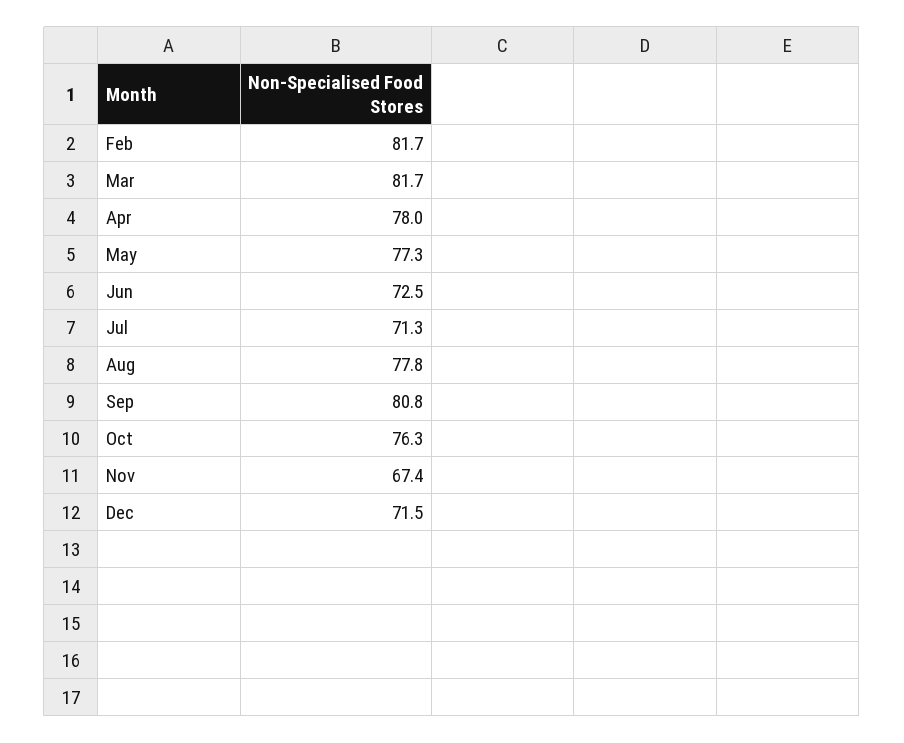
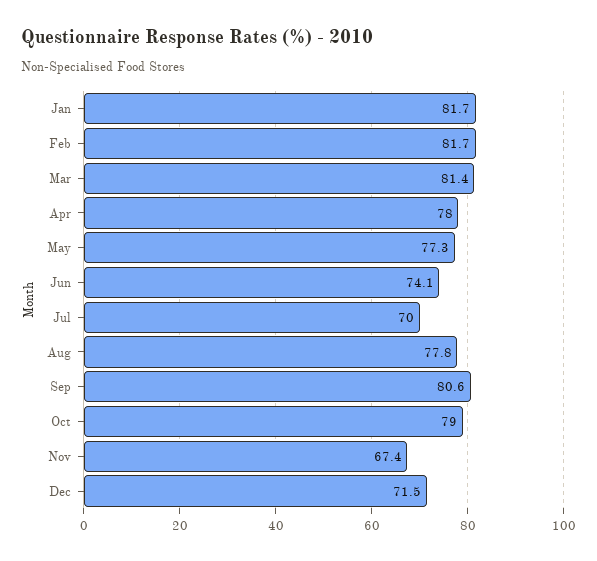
Mar: 81.7 -> 81.4
Jun: 72.5 -> 74.1
Jul: 71.3 -> 70
Sep: 80.8 -> 80.6
Oct: 76.3 -> 79
Jan: none -> 81.7

